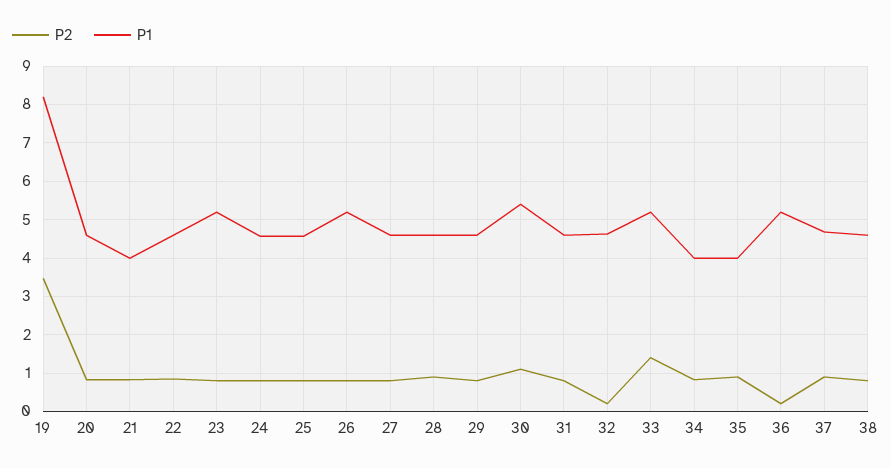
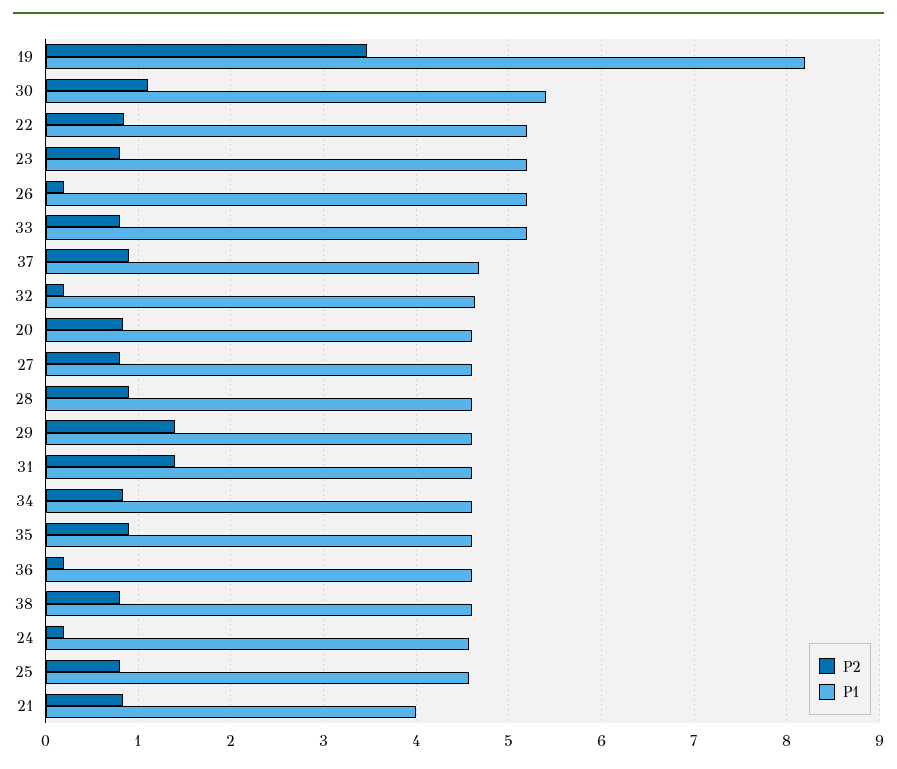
P1, 22: 4.6 -> 5.2
P2, 24: 0.8 -> 0.2
P2, 26: 0.8 -> 0.2
P2, 29: 0.8 -> 1.4
P2, 31: 0.8 -> 1.4
P2, 33: 1.4 -> 0.8
P1, 34: 4 -> 4.6
P1, 35: 4 -> 4.6
P1, 36: 5.2 -> 4.6

